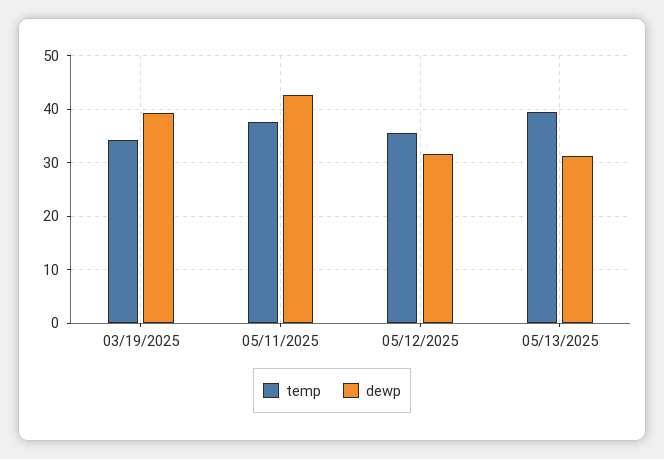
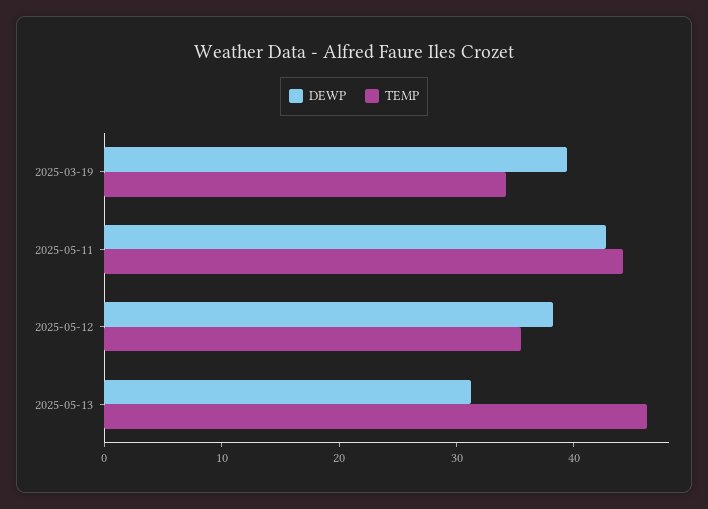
temp, 05/11/2025: 38 -> 44
dewp, 05/12/2025: 32 -> 38
temp, 05/13/2025: 40 -> 46

